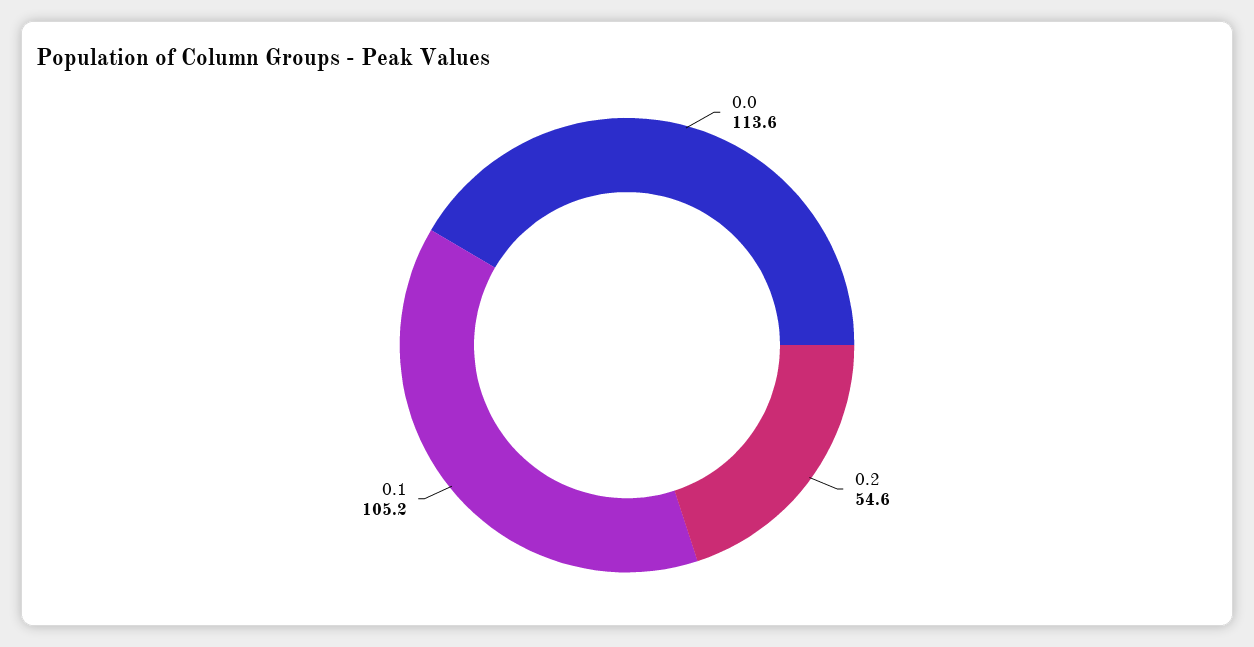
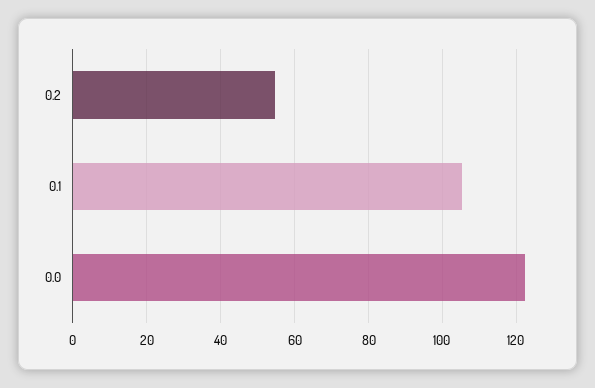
0.0: 113.6 -> 122

